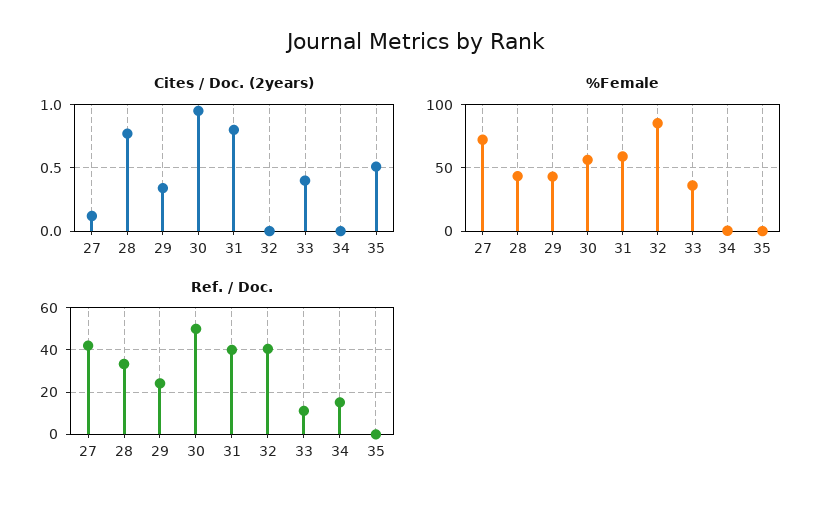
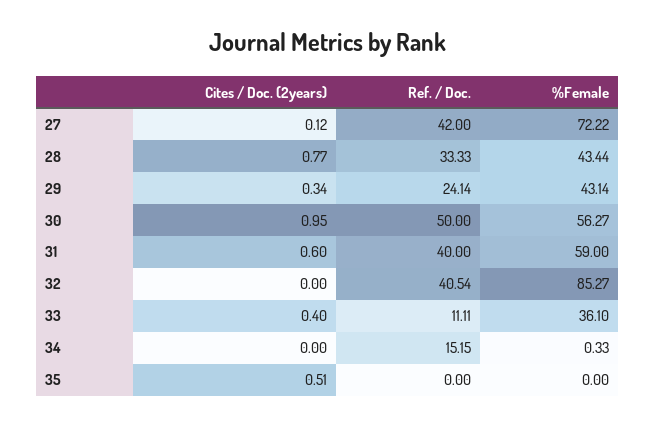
Cites / Doc. (2years), 31: 0.8 -> 0.6

